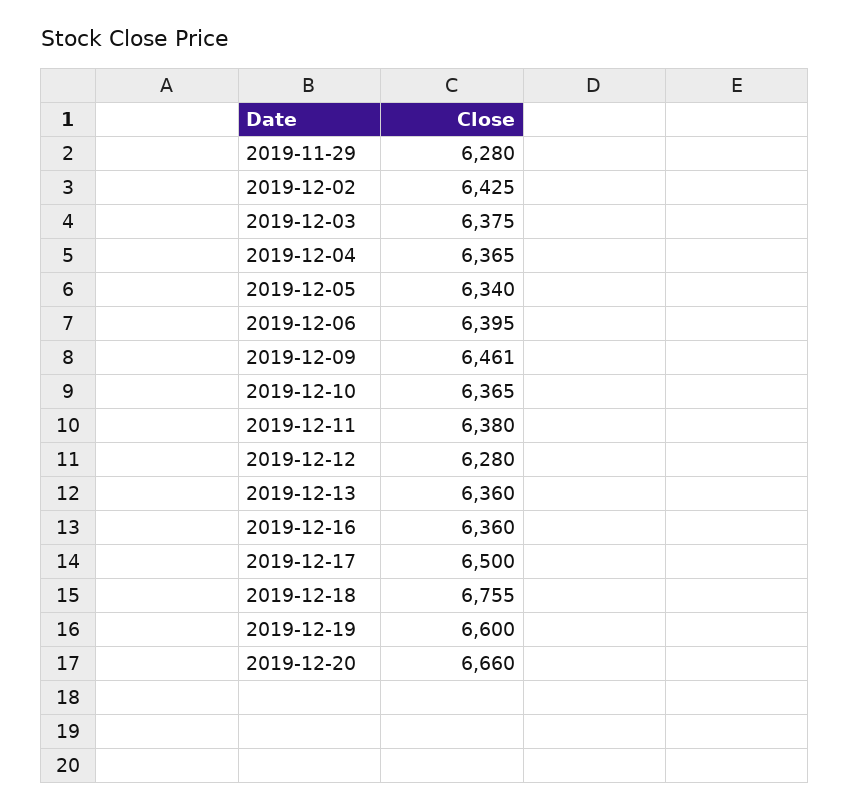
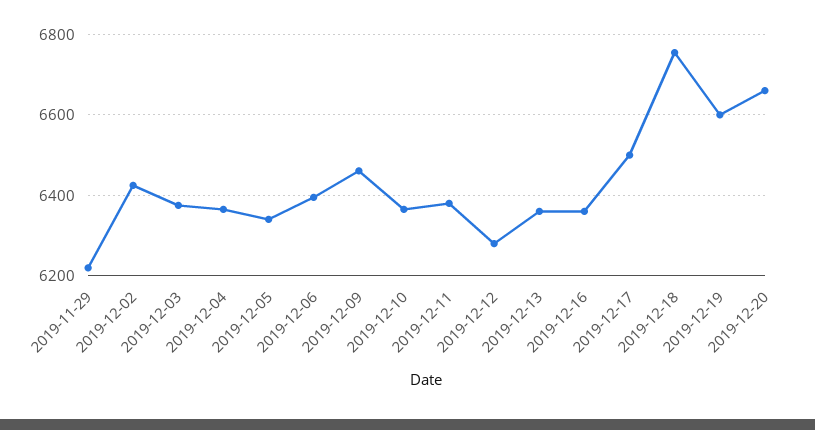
2019-11-29: 6280 -> 6220

